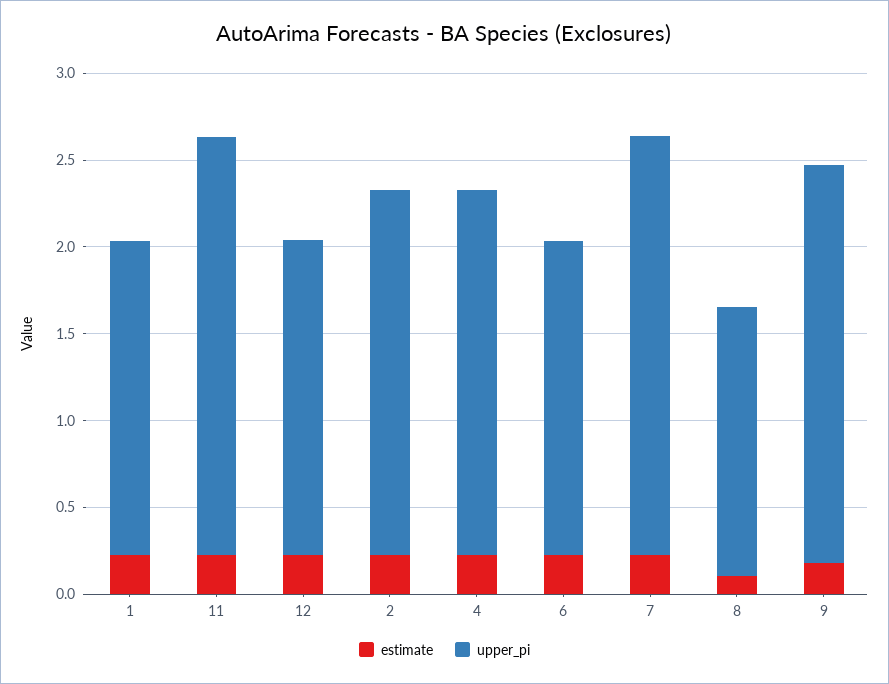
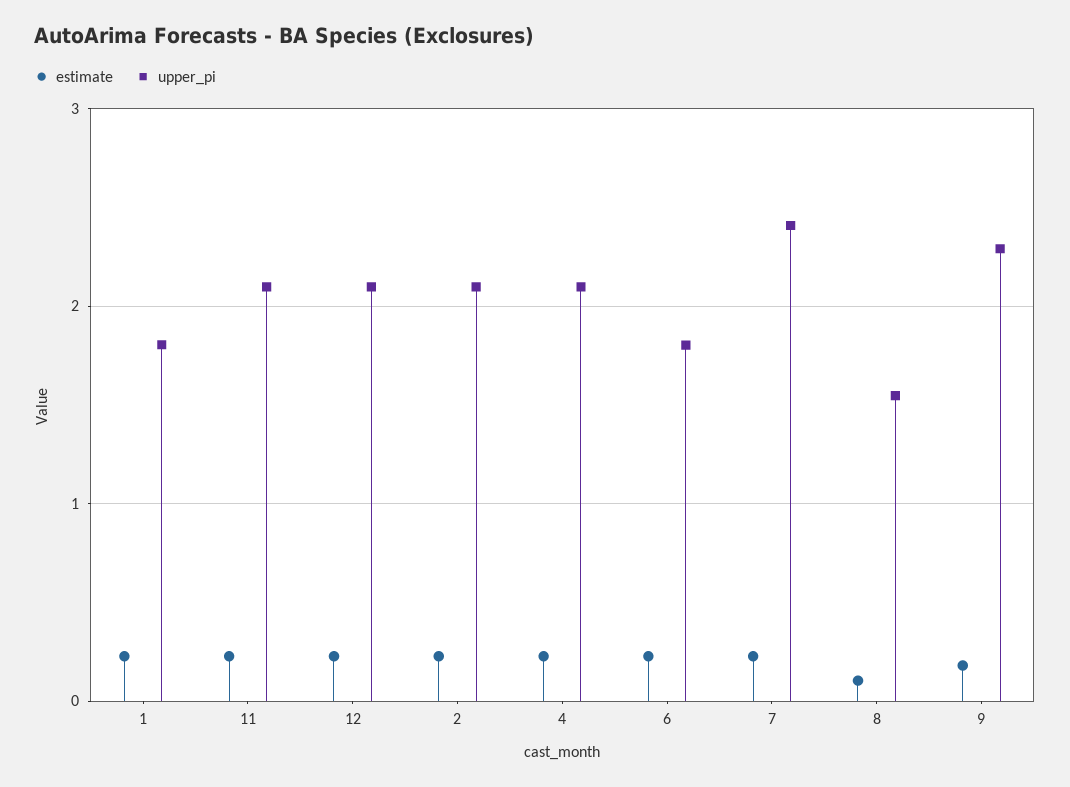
upper_pi, 11: 2.4 -> 2.1
upper_pi, 12: 1.8 -> 2.1

